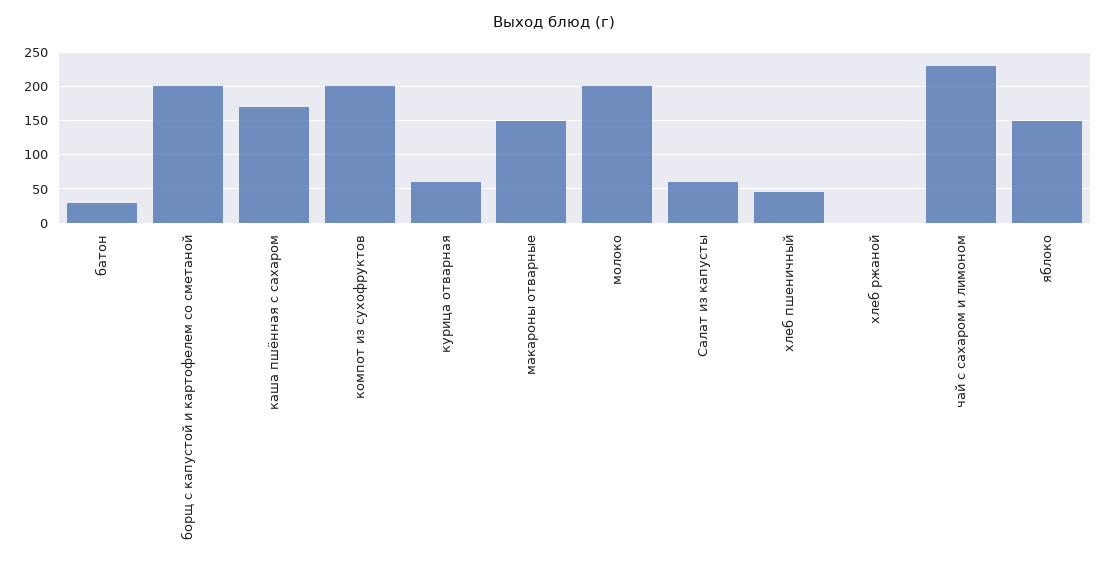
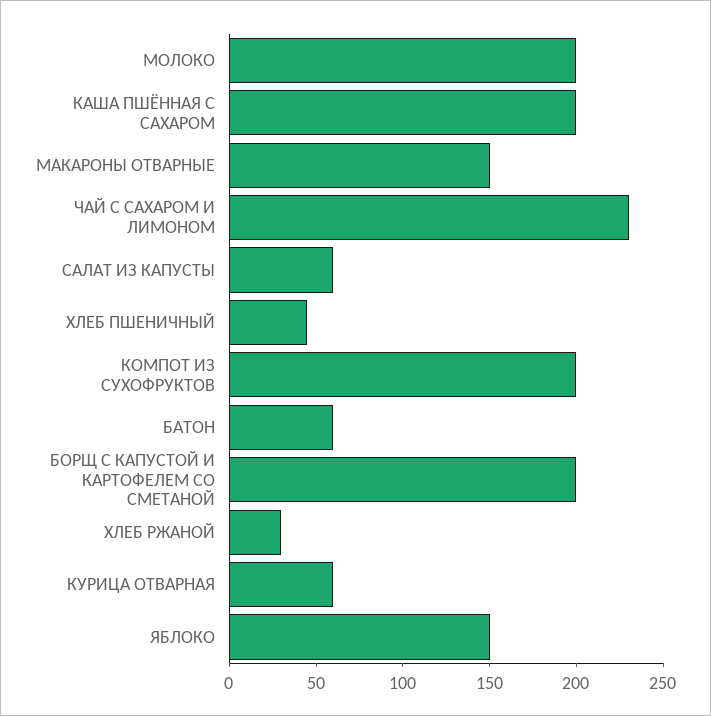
батон: 30 -> 60
каша пшённая с сахаром: 170 -> 200
хлеб ржаной: 0 -> 30

